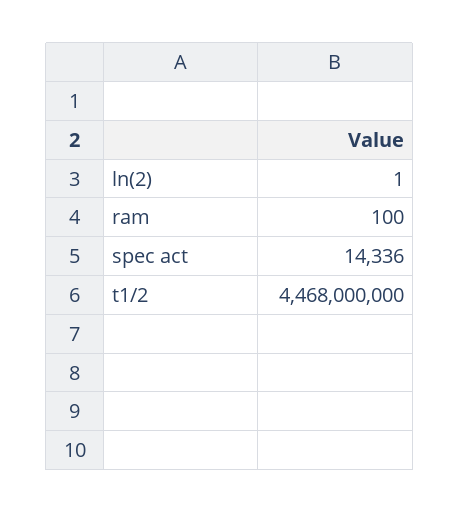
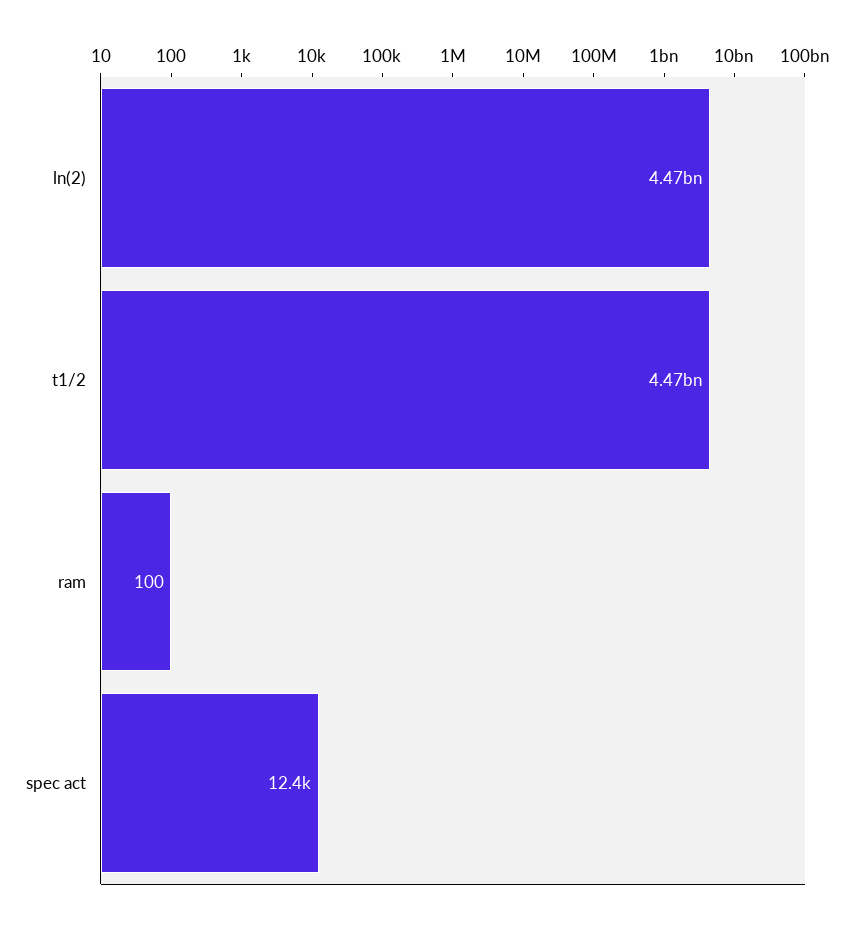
ln(2): 1 -> 4470000000
spec act: 14336 -> 12400

